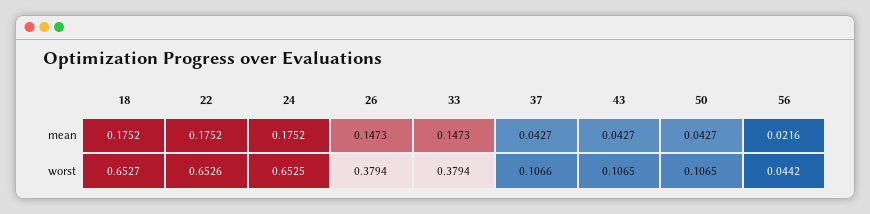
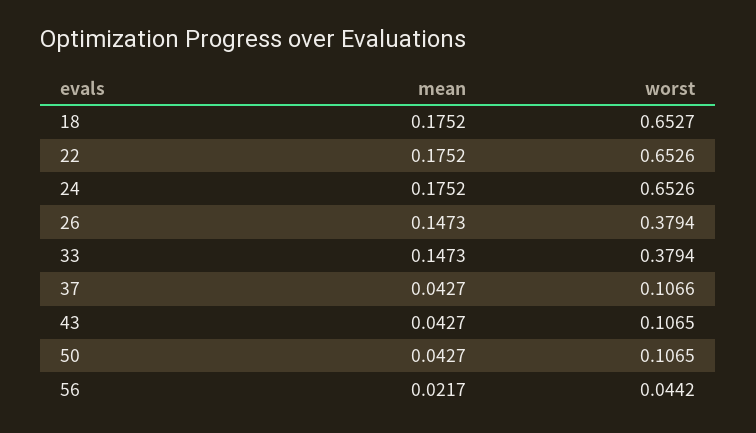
56, mean: 0.0216 -> 0.0217
24, worst: 0.6525 -> 0.6526

